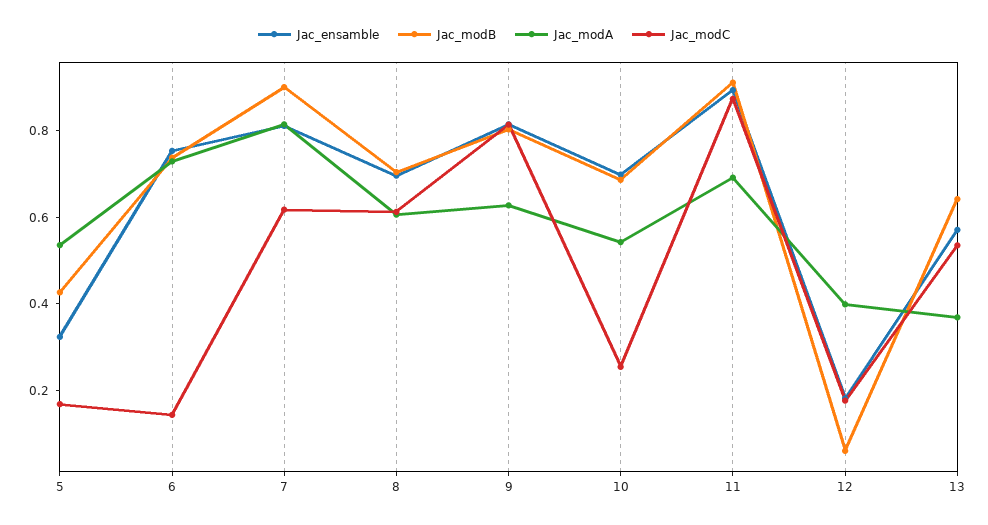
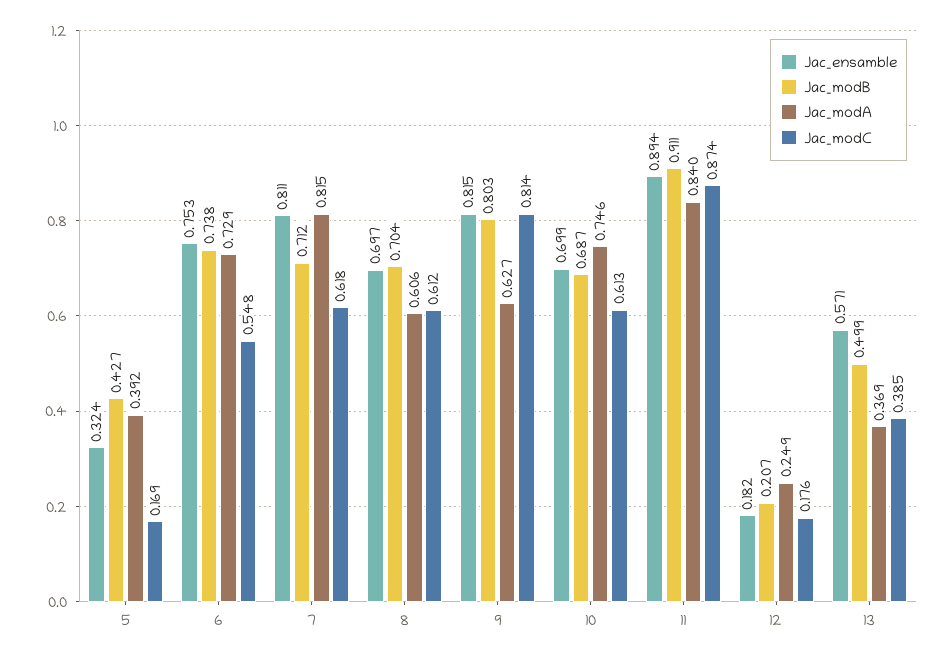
Jac_modA, 5: 0.55 -> 0.392
Jac_modC, 6: 0.15 -> 0.548
Jac_modB, 7: 0.9 -> 0.712
Jac_modA, 10: 0.55 -> 0.746
Jac_modC, 10: 0.25 -> 0.613
Jac_modA, 11: 0.7 -> 0.84
Jac_modB, 12: 0.05 -> 0.207
Jac_modA, 12: 0.4 -> 0.249
Jac_modB, 13: 0.65 -> 0.499
Jac_modC, 13: 0.55 -> 0.385

